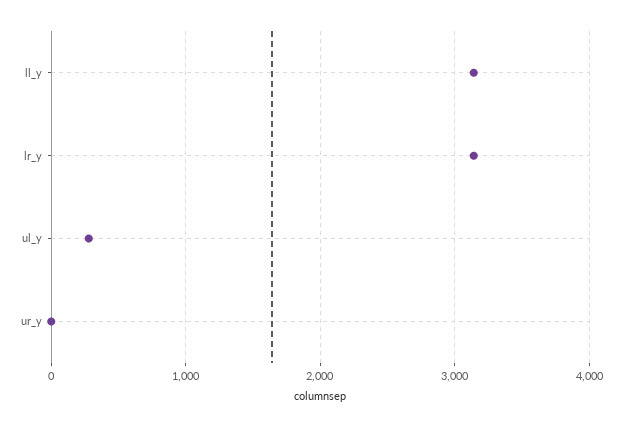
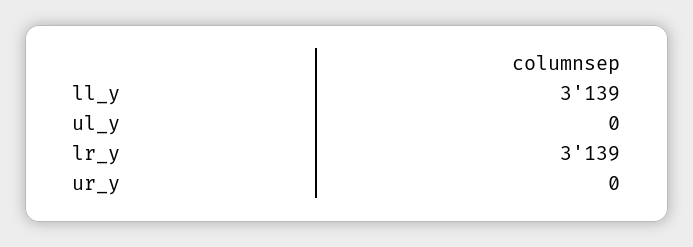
ul_y: 300 -> 0

